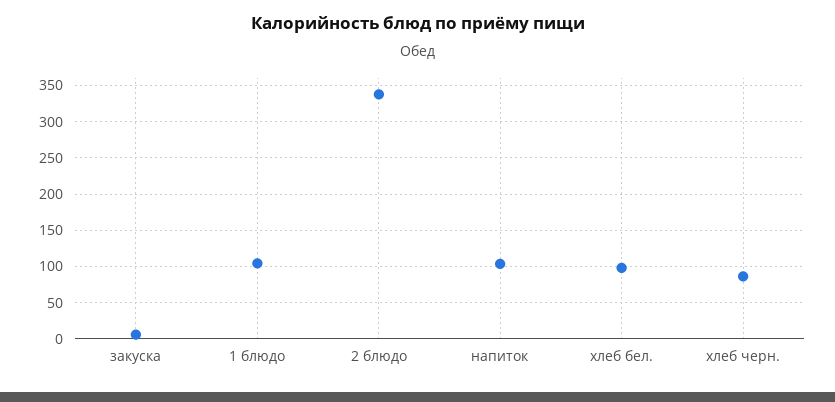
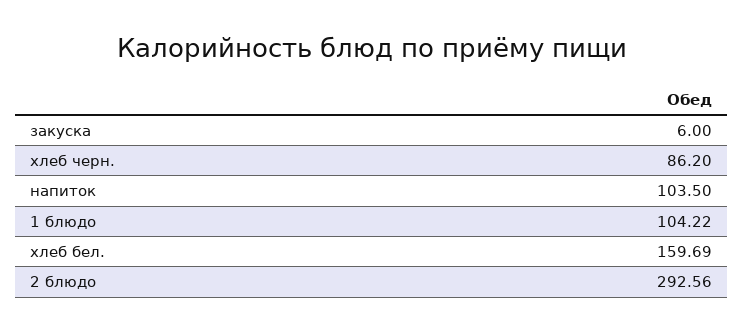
2 блюдо: 340 -> 292.56
хлеб бел.: 100 -> 159.69

